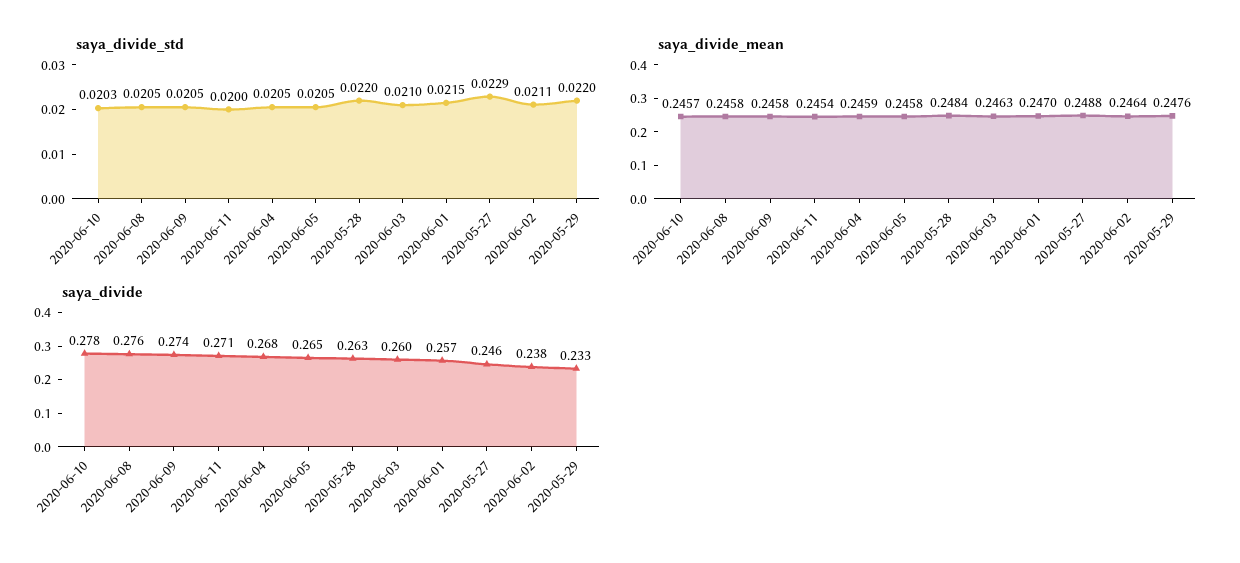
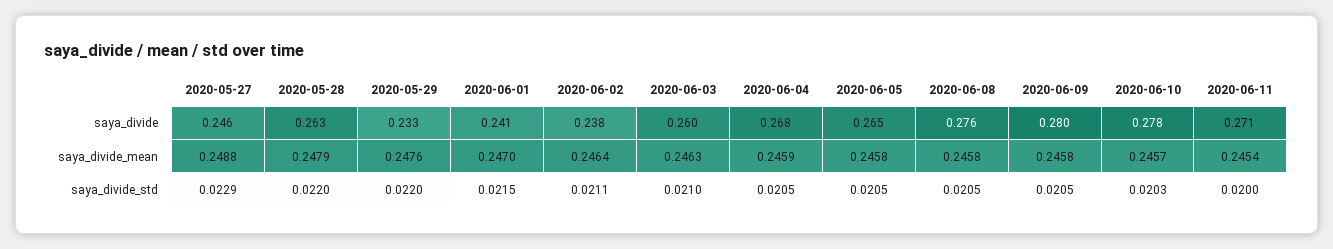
saya_divide_mean, 2020-05-28: 0.2484 -> 0.2479
saya_divide, 2020-06-09: 0.274 -> 0.28
saya_divide, 2020-06-01: 0.257 -> 0.241

